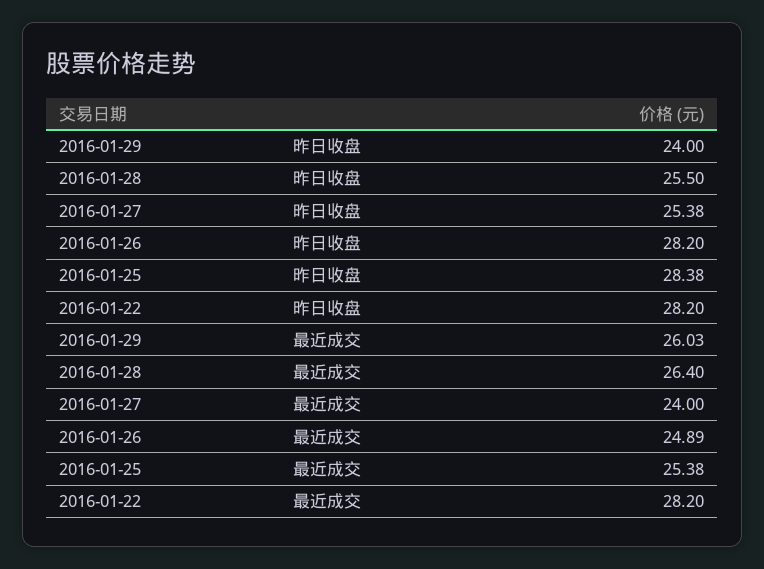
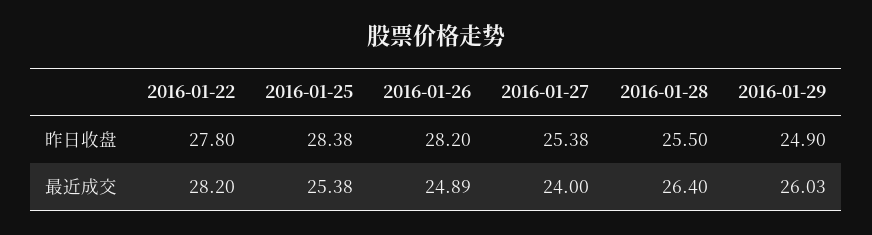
2016-01-29, 昨日收盘: 24 -> 24.9
2016-01-22, 昨日收盘: 28.2 -> 27.8

